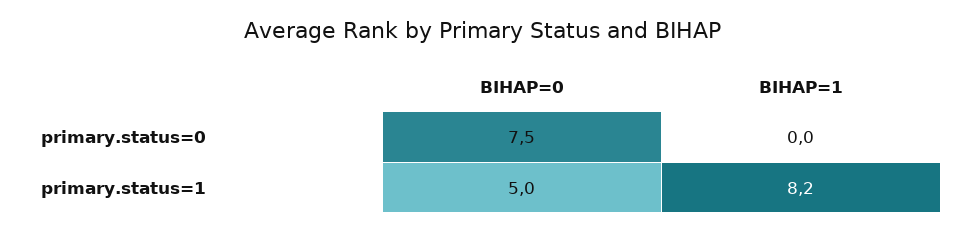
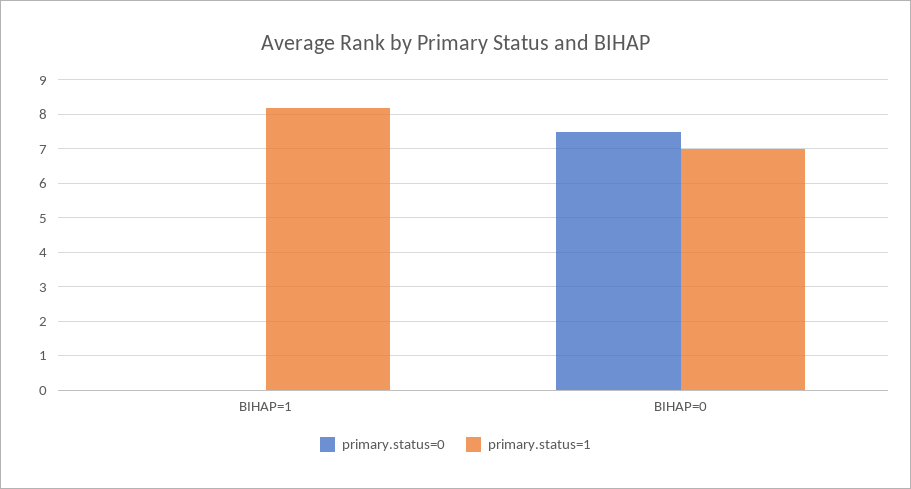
primary.status=1, BIHAP=0: 5 -> 7

